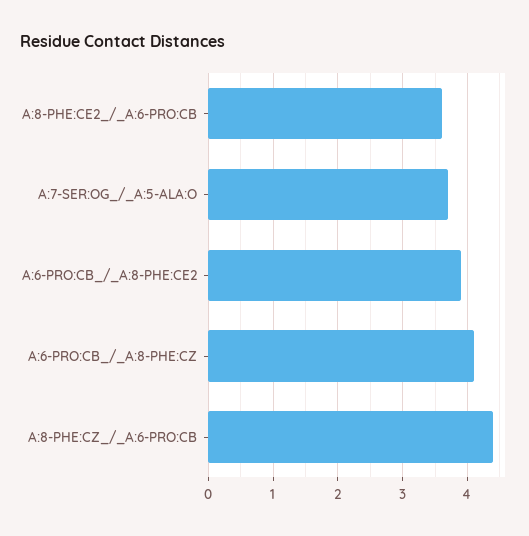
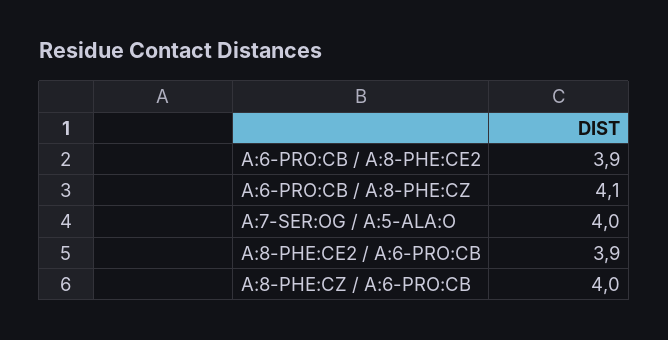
A:8-PHE:CE2_/_A:6-PRO:CB: 3.6 -> 3.9
A:7-SER:OG_/_A:5-ALA:O: 3.7 -> 4
A:8-PHE:CZ_/_A:6-PRO:CB: 4.4 -> 4

